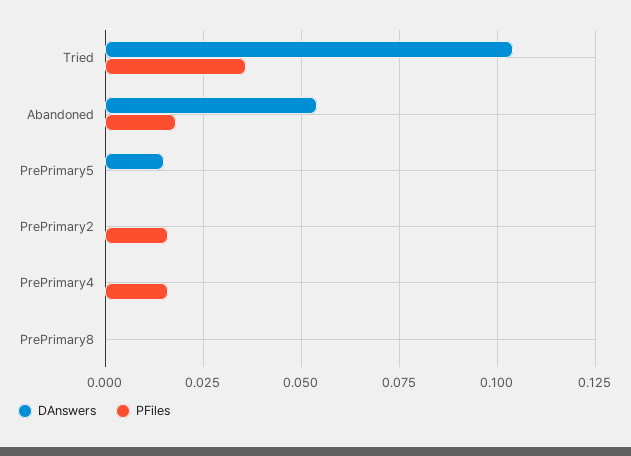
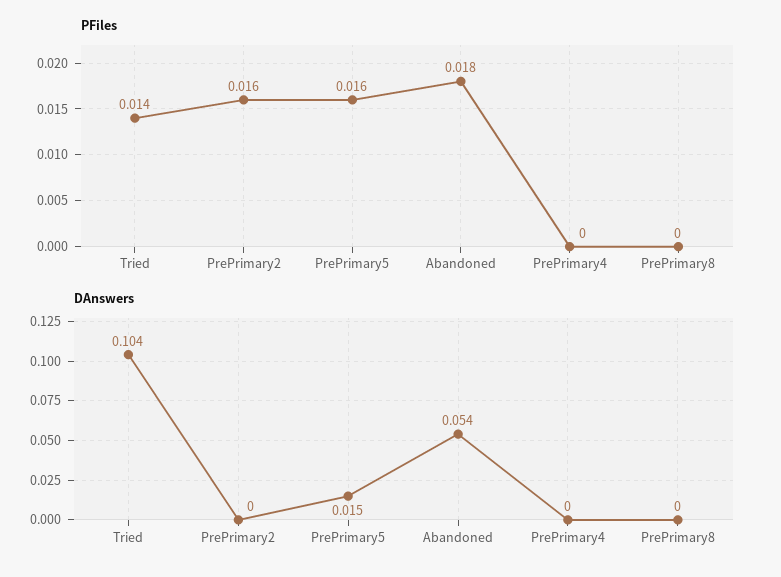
PFiles, Tried: 0.035 -> 0.014
PFiles, PrePrimary5: 0 -> 0.016
PFiles, PrePrimary4: 0.015 -> 0

